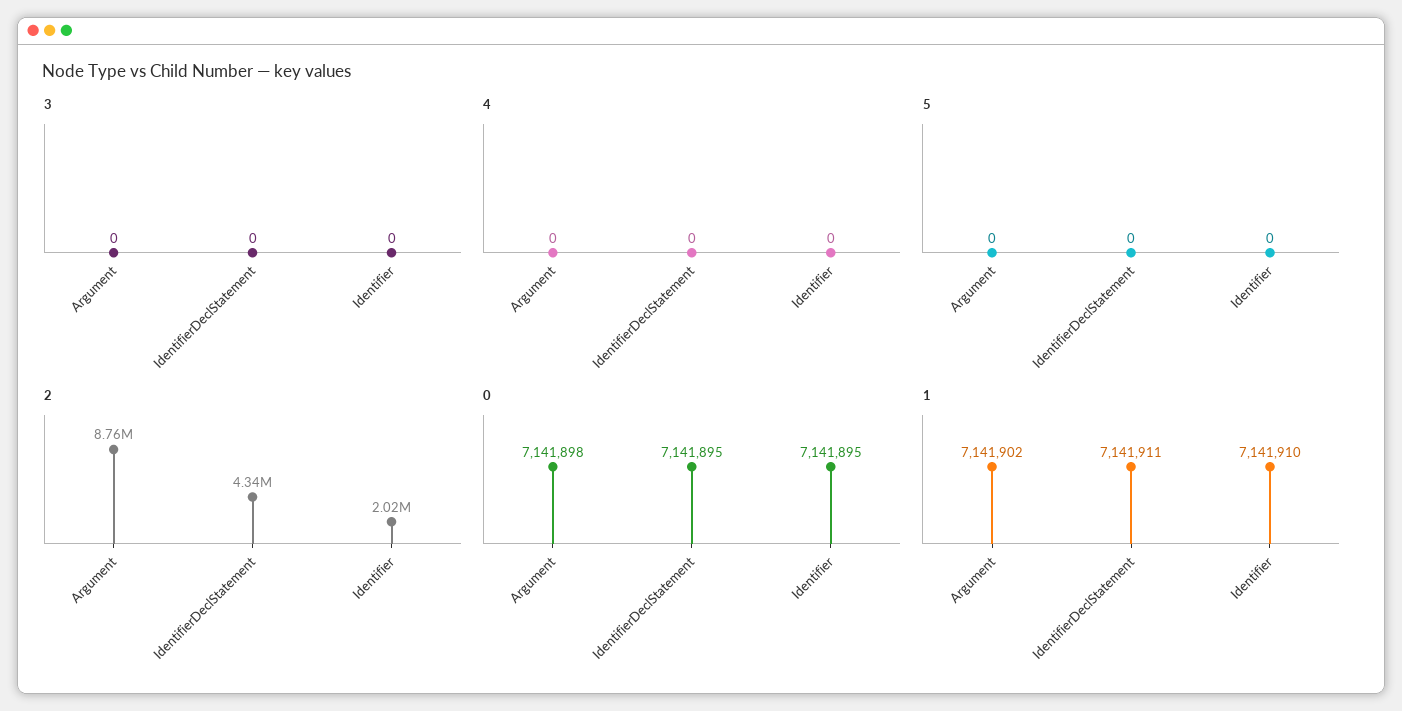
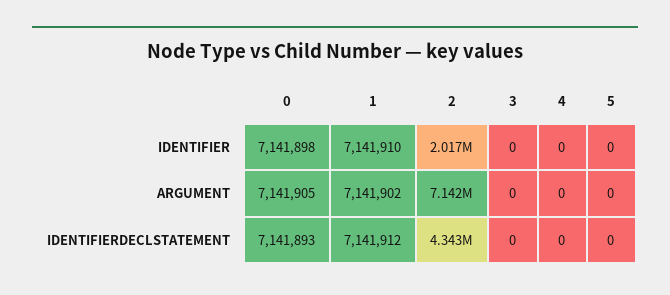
2, Argument: 8760000 -> 7142000
0, Argument: 7141898 -> 7141905
0, IdentifierDeclStatement: 7141895 -> 7141893
0, Identifier: 7141895 -> 7141898
1, IdentifierDeclStatement: 7141911 -> 7141912

